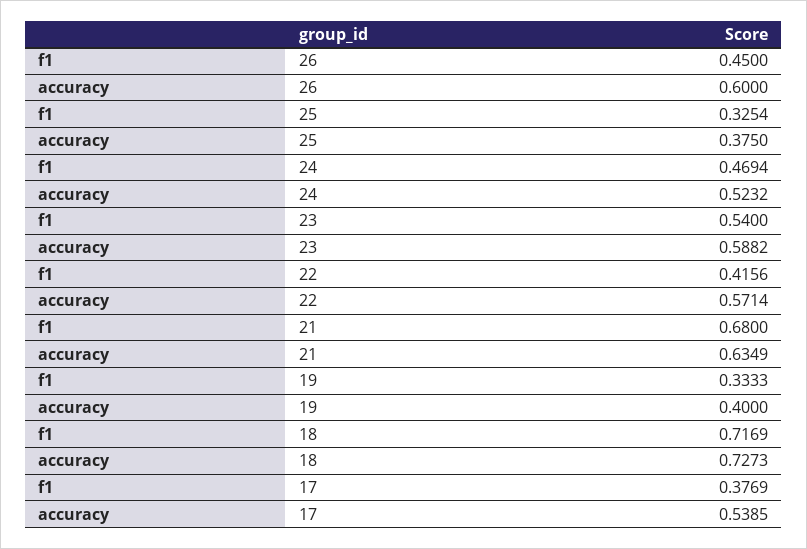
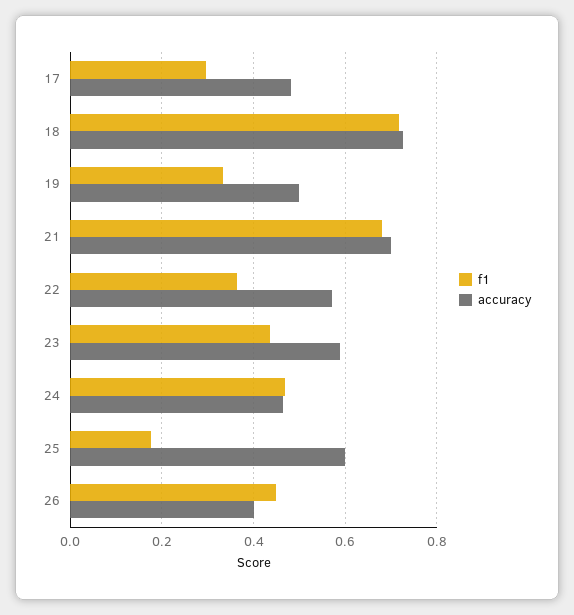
accuracy, 26: 0.6 -> 0.4
f1, 25: 0.3254 -> 0.18
accuracy, 25: 0.375 -> 0.6
accuracy, 24: 0.5232 -> 0.46
f1, 23: 0.54 -> 0.44
f1, 22: 0.4156 -> 0.36
accuracy, 21: 0.6349 -> 0.7
accuracy, 19: 0.4 -> 0.5
f1, 17: 0.3769 -> 0.3
accuracy, 17: 0.5385 -> 0.48

